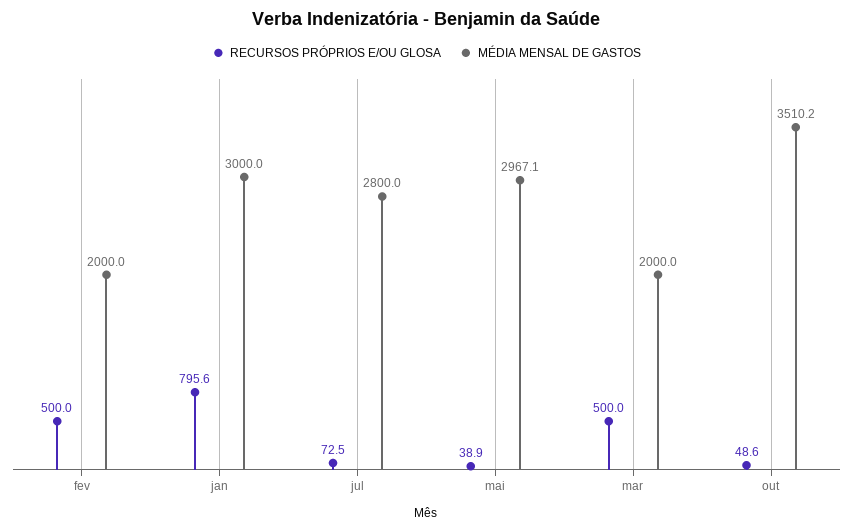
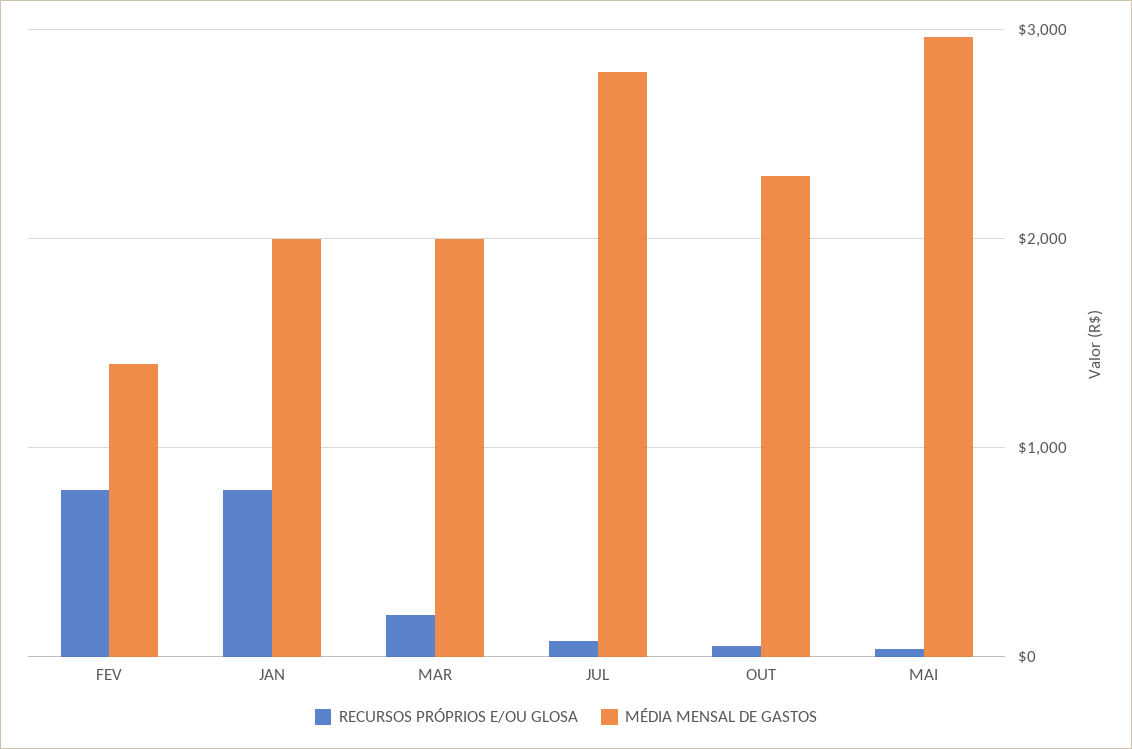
RECURSOS PRÓPRIOS E/OU GLOSA, fev: 500 -> 800
MÉDIA MENSAL DE GASTOS, fev: 2000 -> 1400
MÉDIA MENSAL DE GASTOS, jan: 3000 -> 2000
RECURSOS PRÓPRIOS E/OU GLOSA, mar: 500 -> 200
MÉDIA MENSAL DE GASTOS, out: 3510.2 -> 2300

